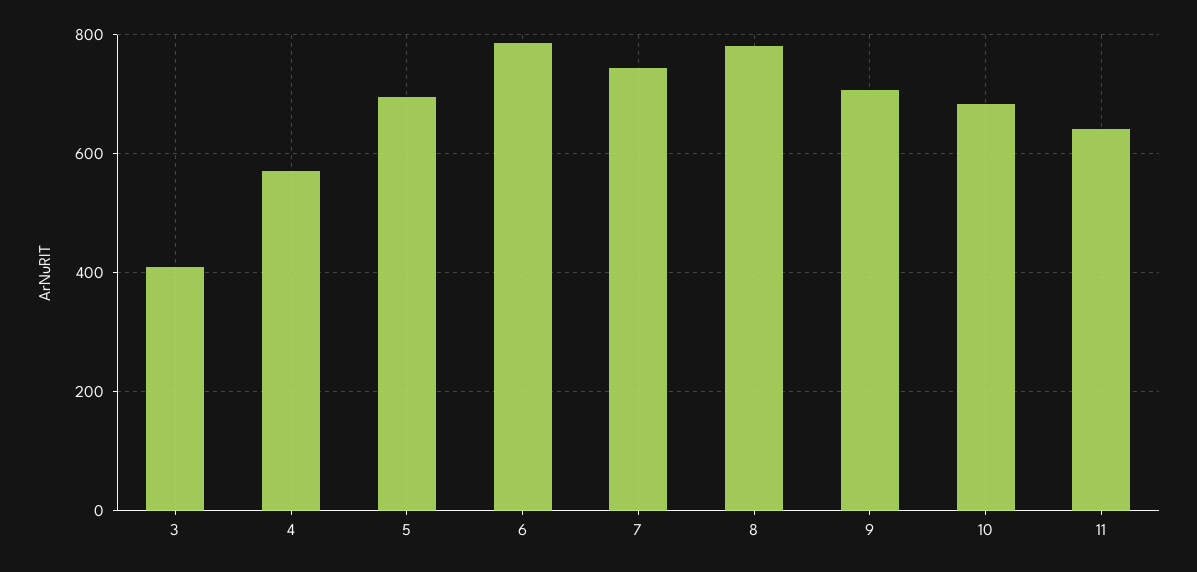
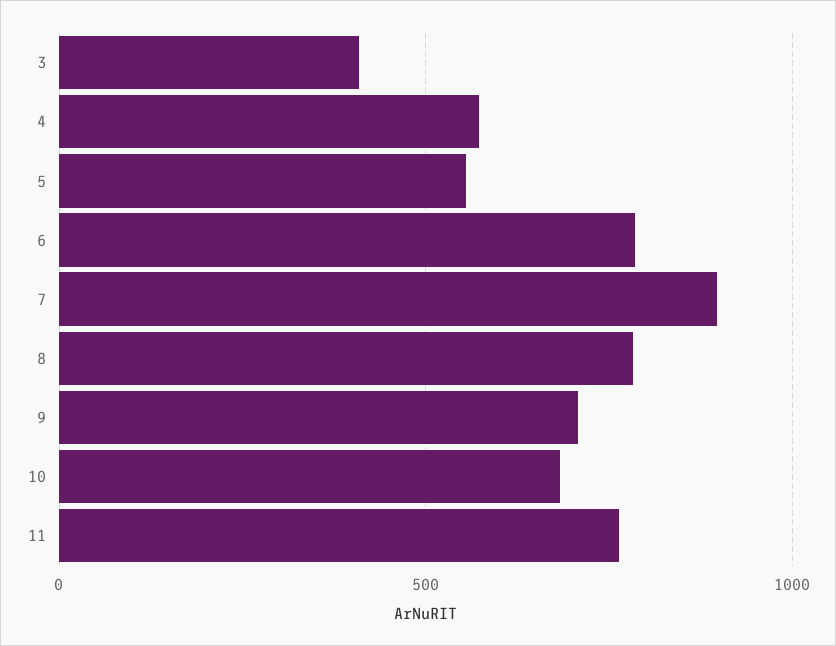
5: 700 -> 550
7: 740 -> 900
11: 640 -> 750

